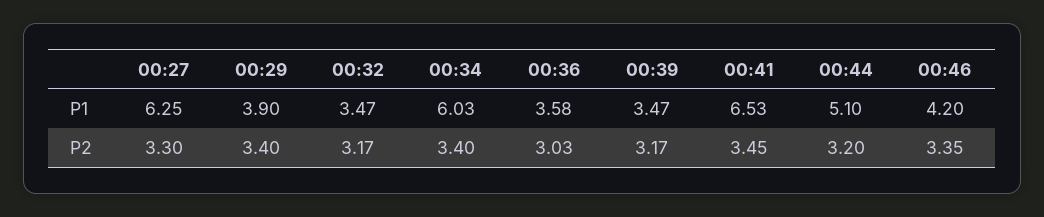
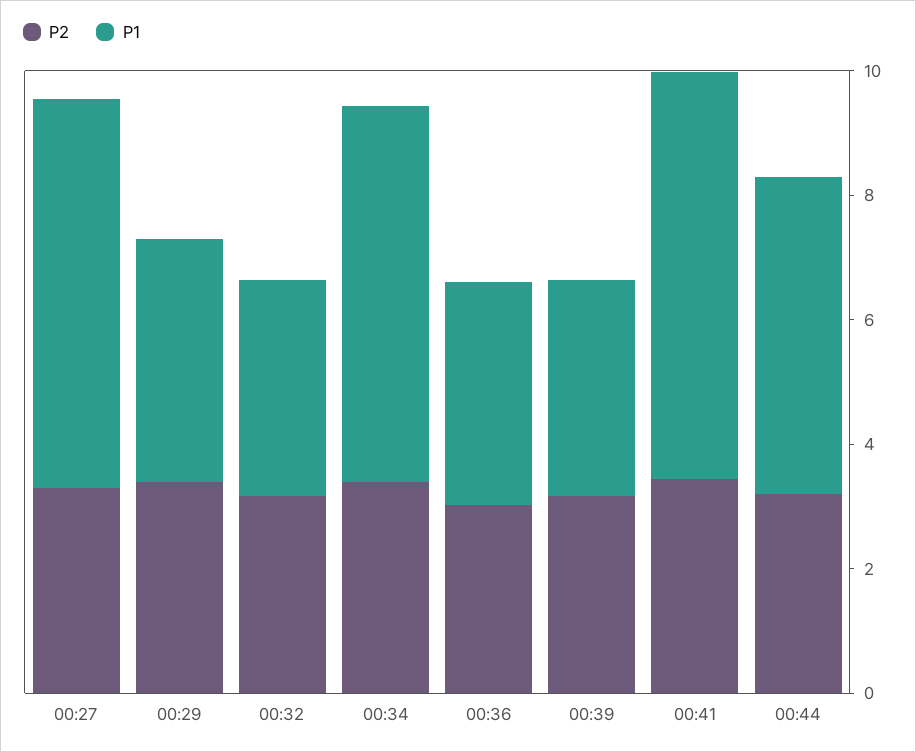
P1, 00:46: 4.2 -> none
P2, 00:46: 3.35 -> none

